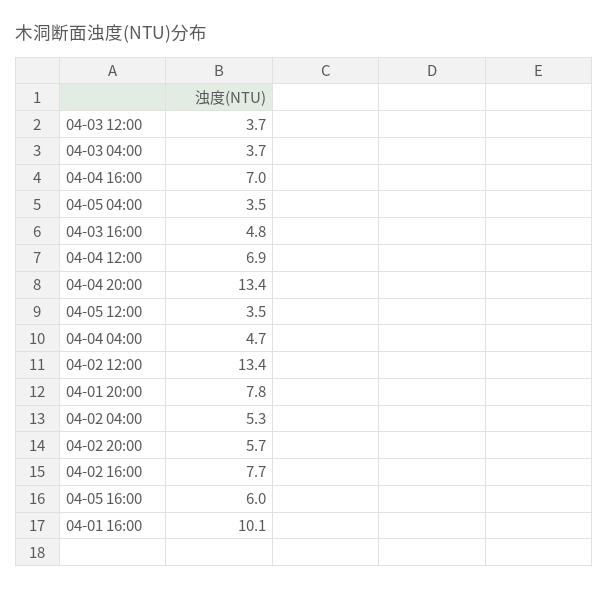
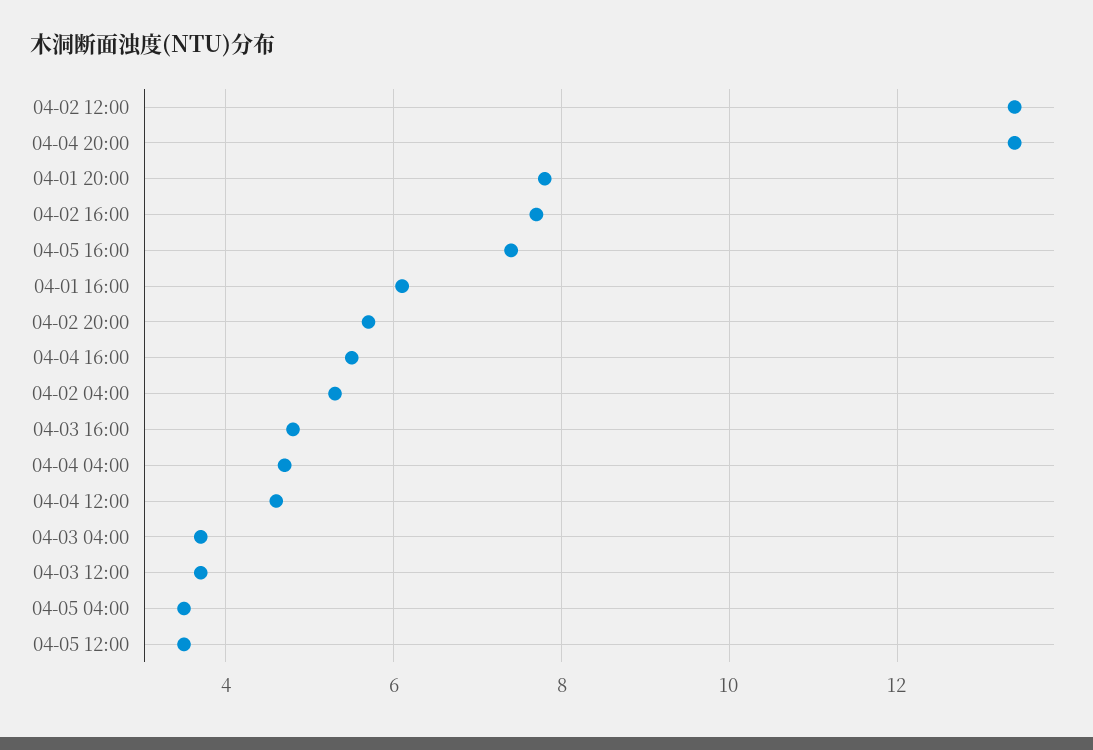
04-04 16:00: 7 -> 5.5
04-04 12:00: 6.9 -> 4.5
04-05 16:00: 6 -> 7.5
04-01 16:00: 10.1 -> 6

